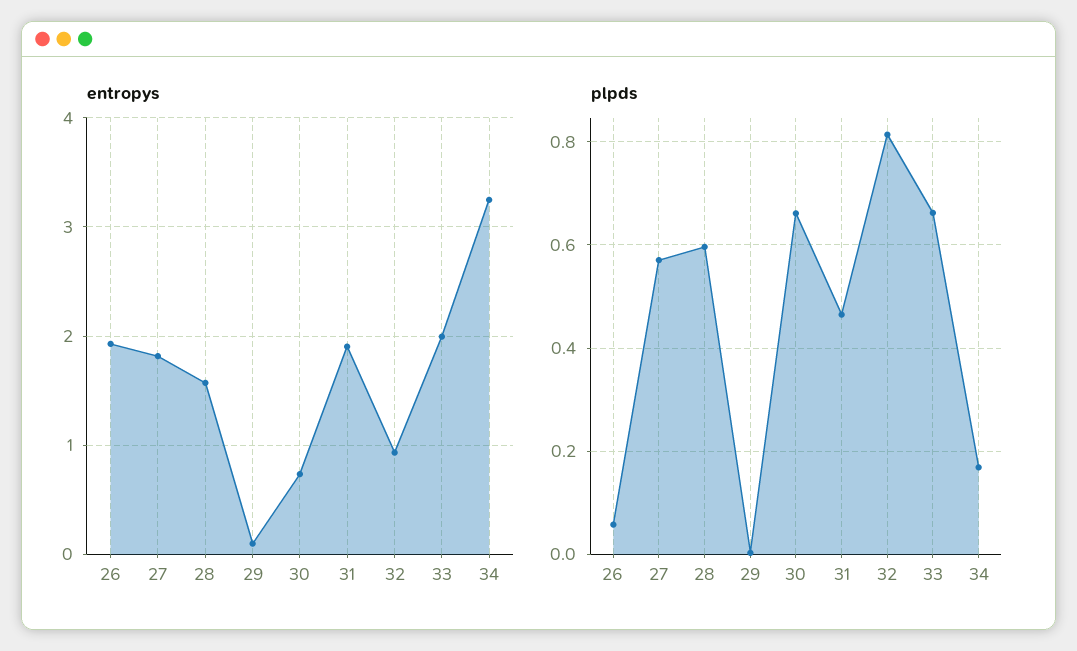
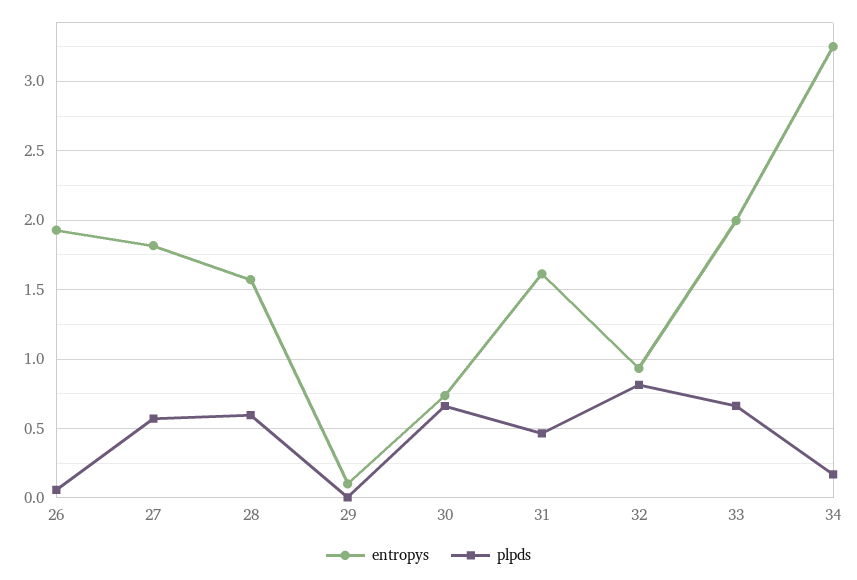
entropys, 31: 1.9 -> 1.6

